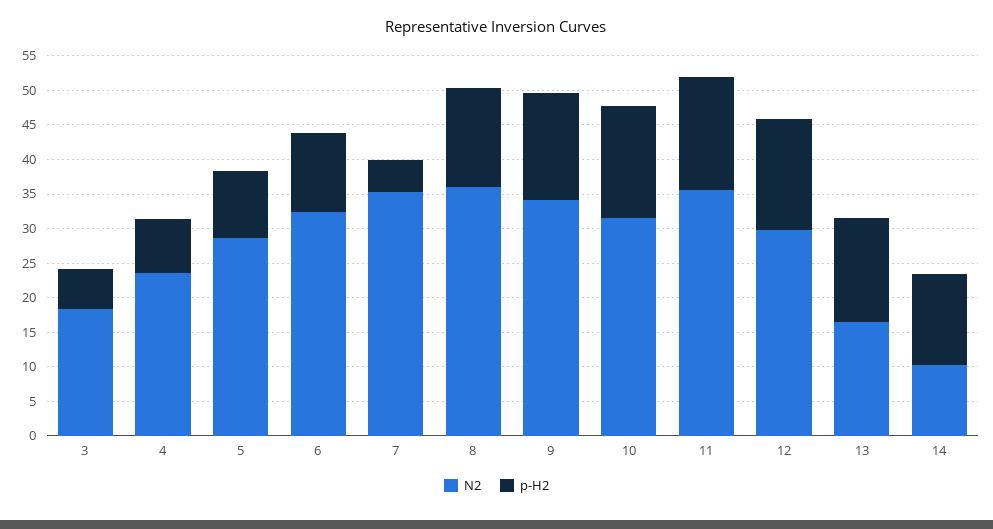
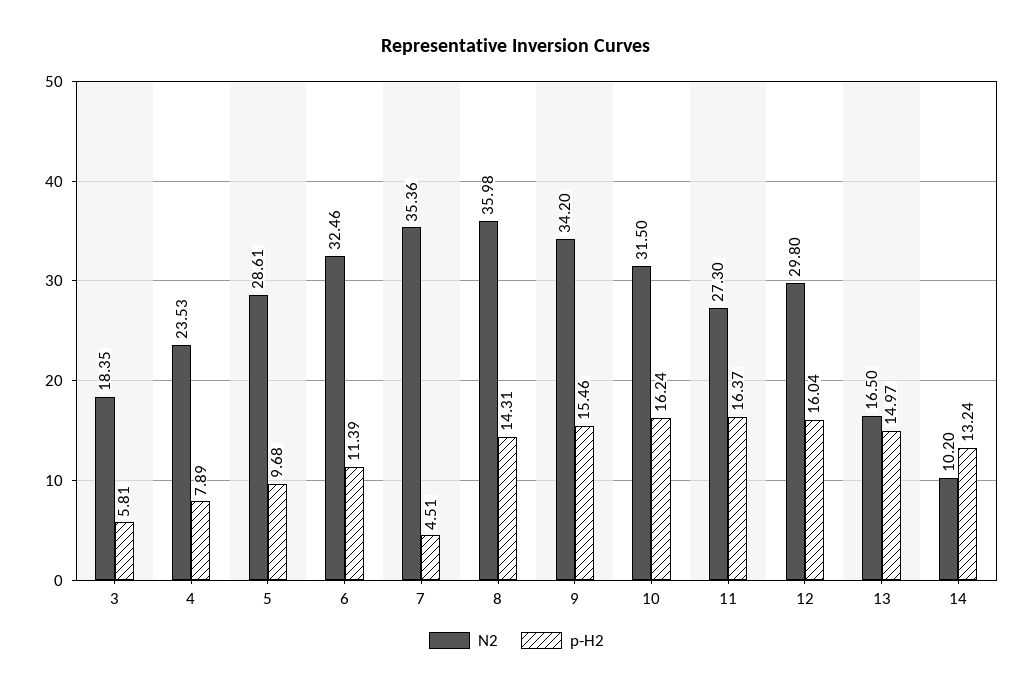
N2, 11: 35 -> 27.3

